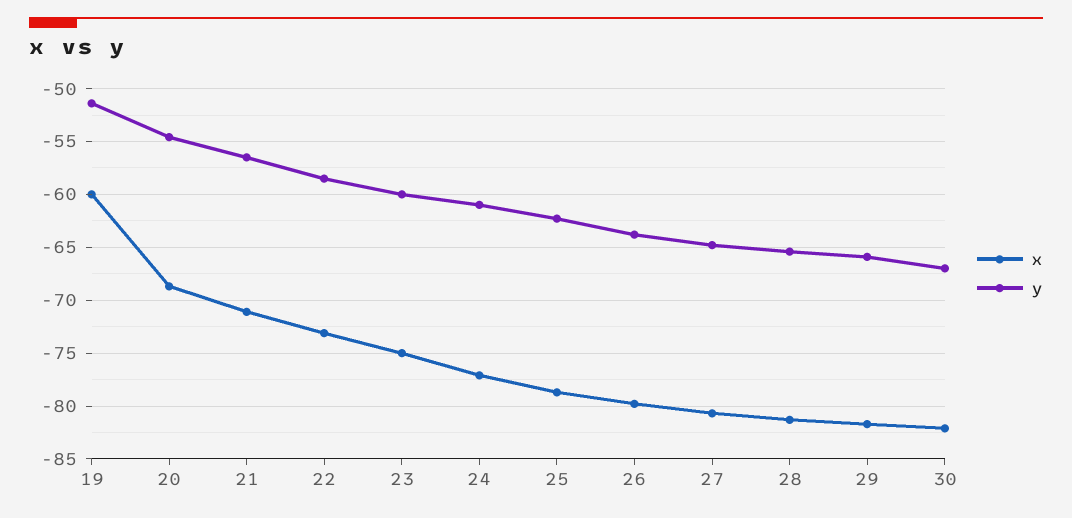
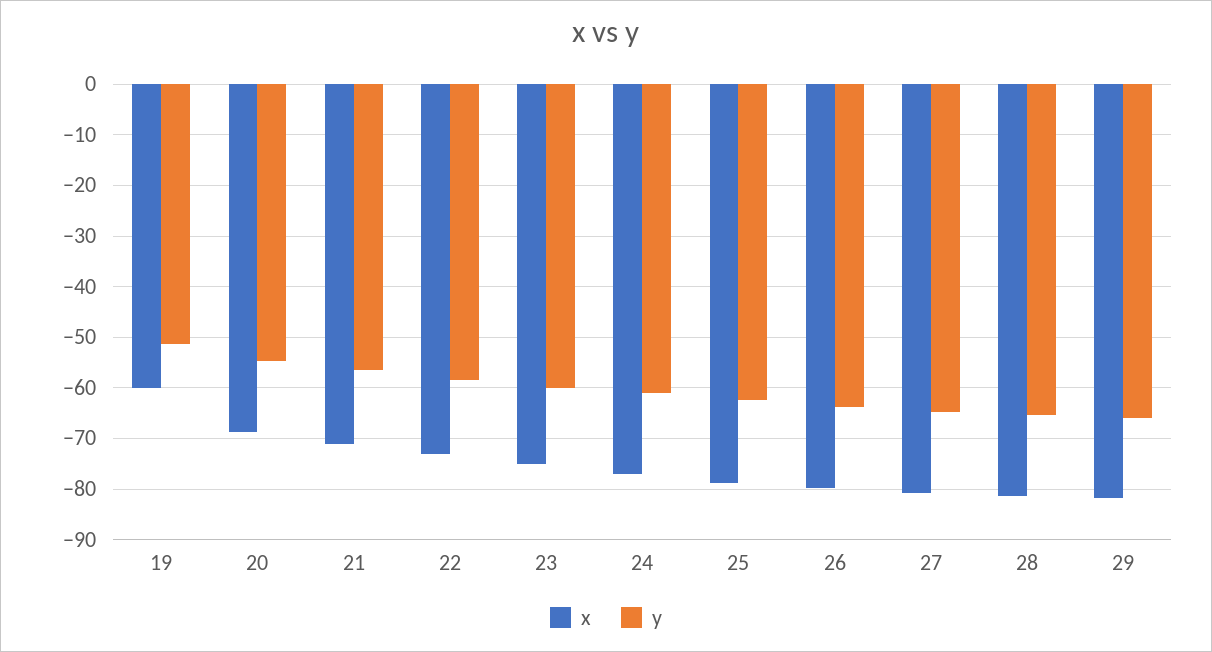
x, 30: -82 -> none
y, 30: -67 -> none

